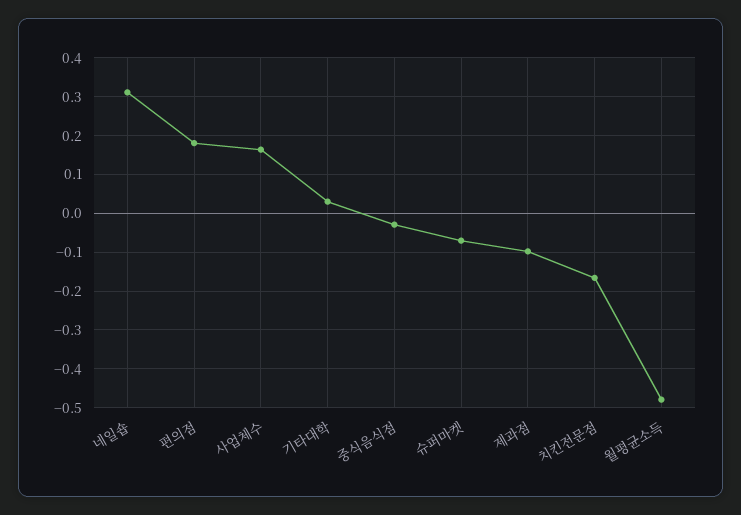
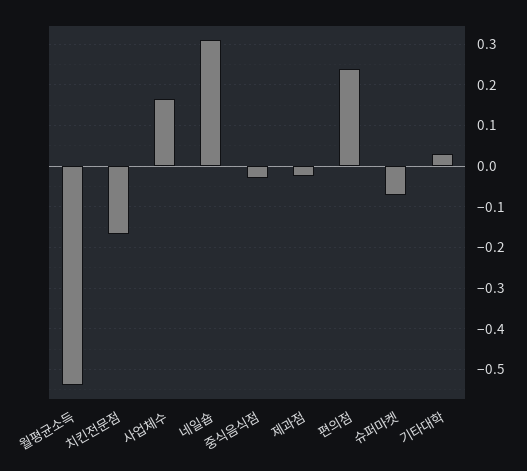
편의점: 0.18 -> 0.24
제과점: -0.1 -> -0.02
월평균소득: -0.48 -> -0.54

